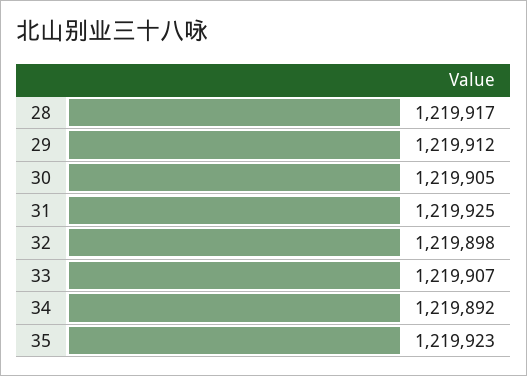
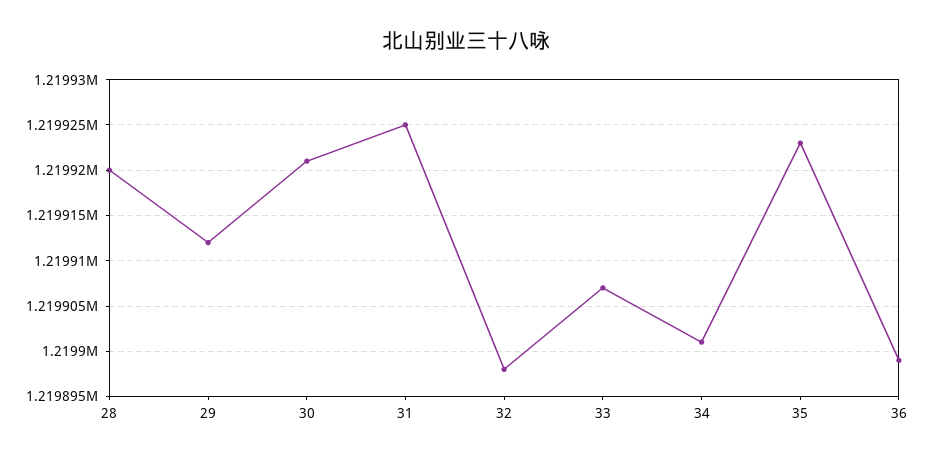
28: 1219917 -> 1219920
30: 1219905 -> 1219921
34: 1219892 -> 1219901
36: none -> 1219899

